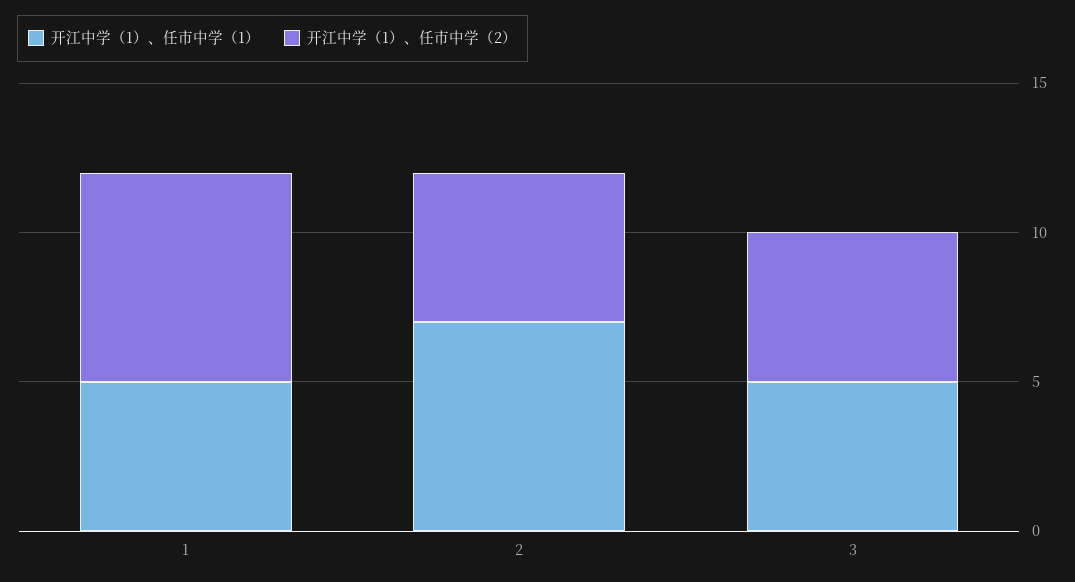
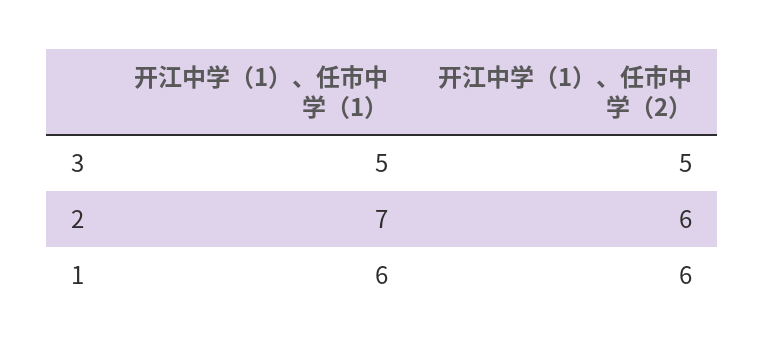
开江中学（1）、任市中学（1）, 1: 5 -> 6
开江中学（1）、任市中学（2）, 1: 7 -> 6
开江中学（1）、任市中学（2）, 2: 5 -> 6

